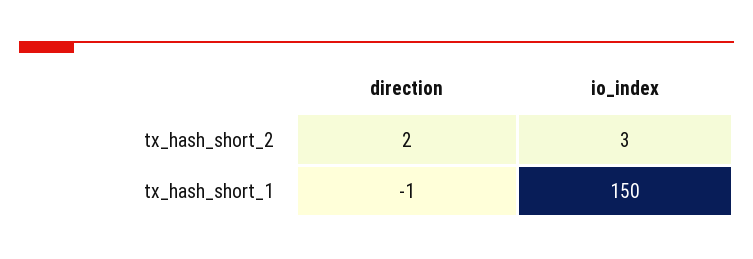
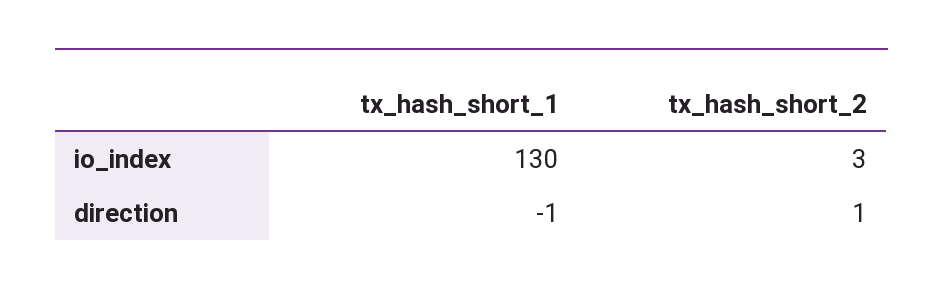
direction, tx_hash_short_2: 2 -> 1
io_index, tx_hash_short_1: 150 -> 130

